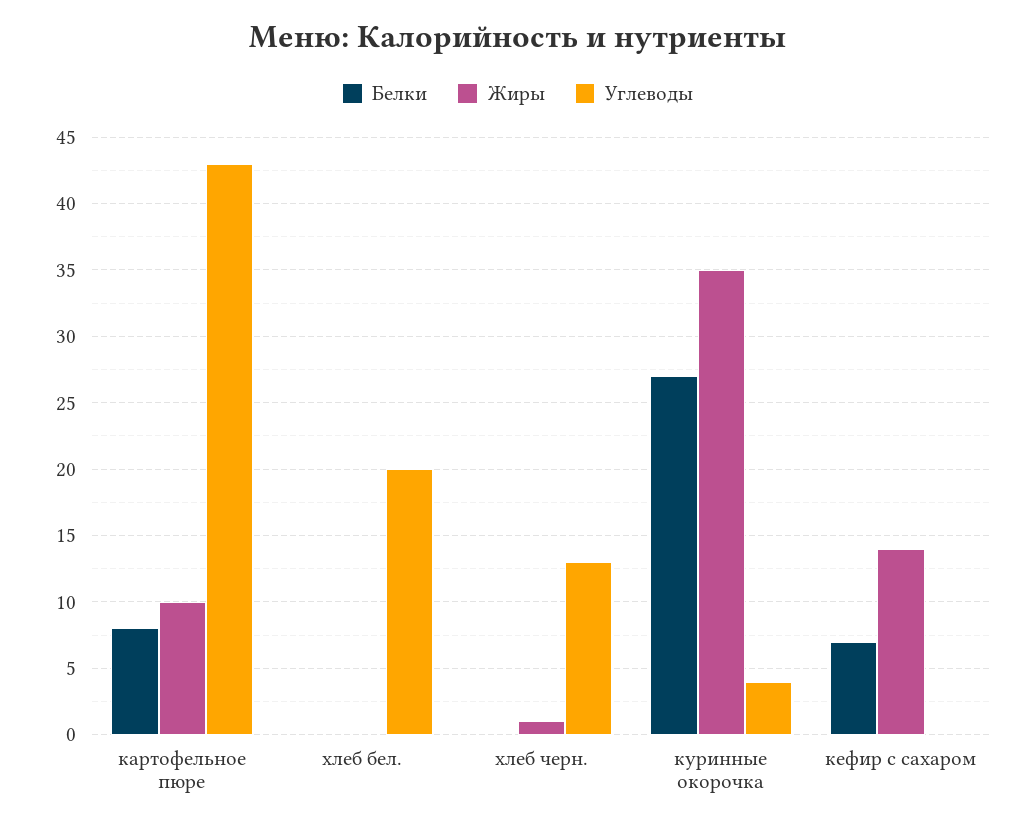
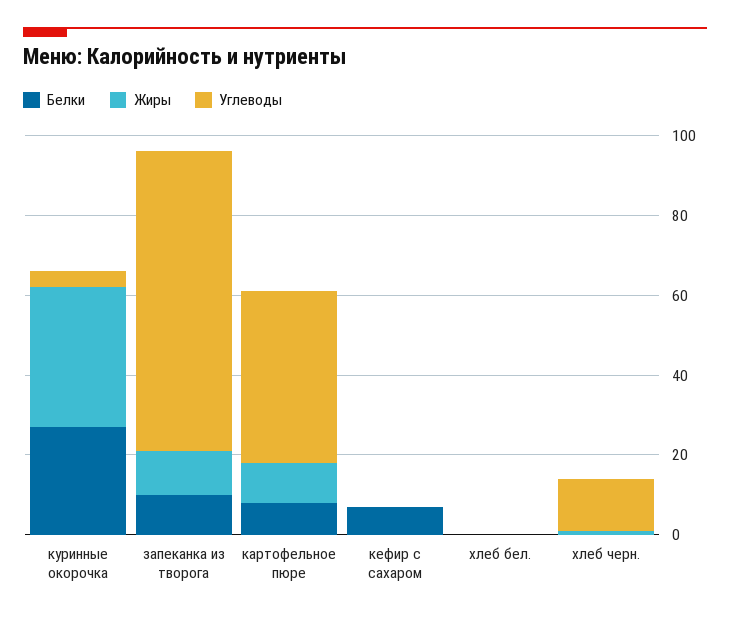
Углеводы, хлеб бел.: 20 -> 0
Жиры, кефир с сахаром: 14 -> 0
Белки, запеканка из творога: none -> 10
Жиры, запеканка из творога: none -> 10
Углеводы, запеканка из творога: none -> 75

